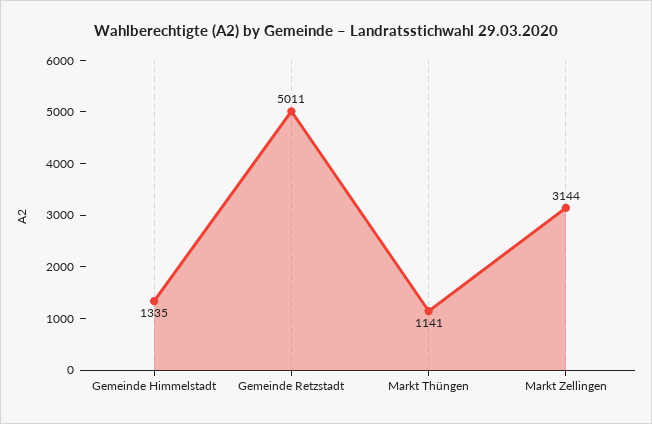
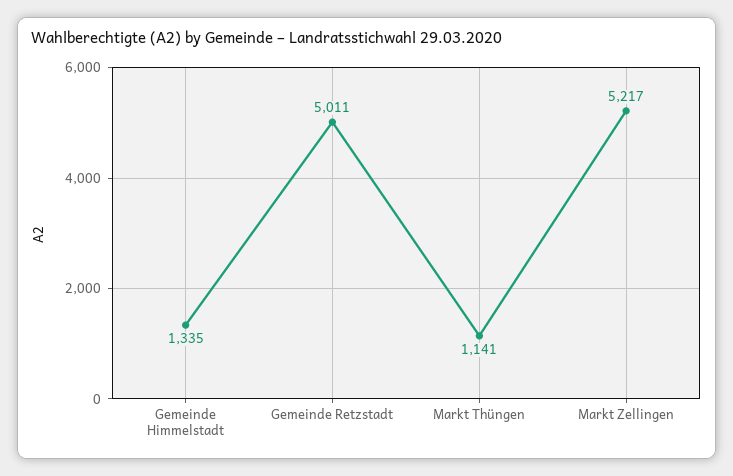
Markt Zellingen: 3144 -> 5217

